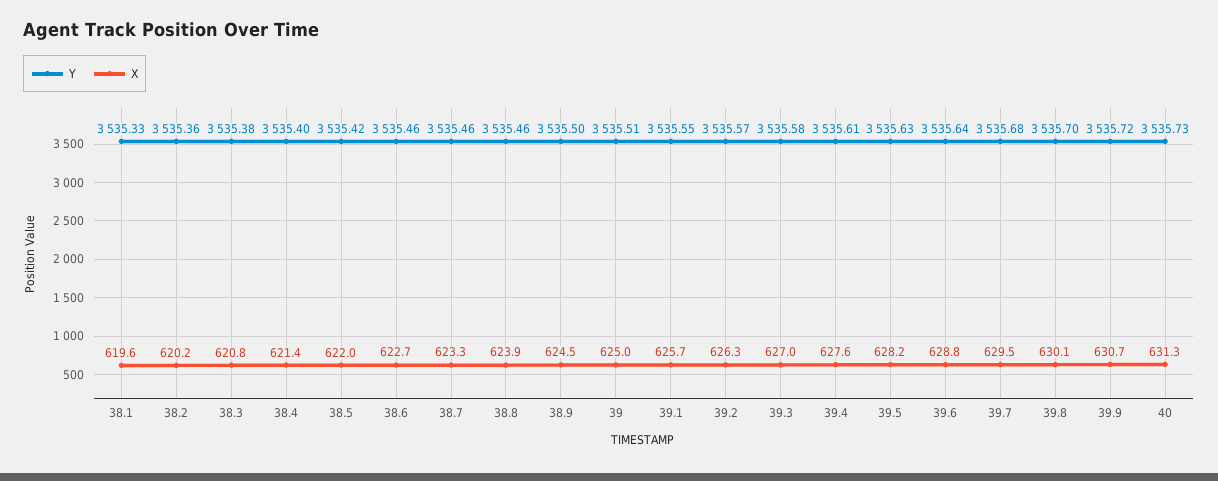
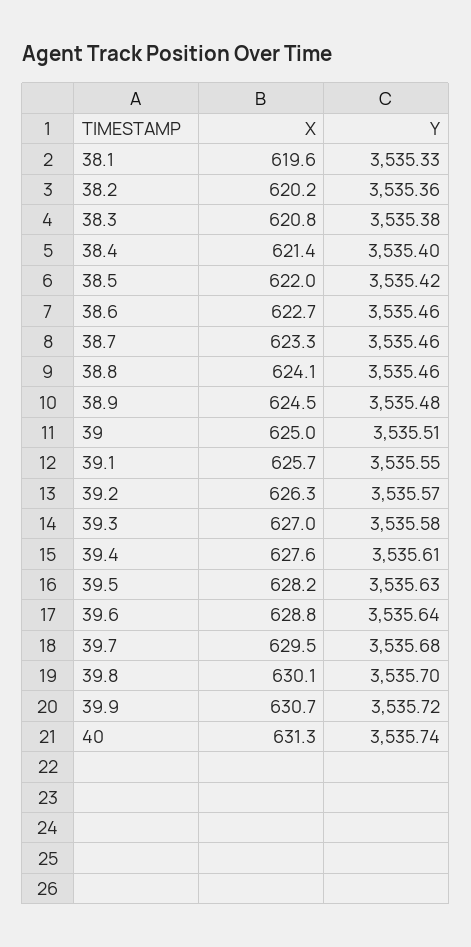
X, 38.8: 623.9 -> 624.1
Y, 38.9: 3535.5 -> 3535.48
Y, 40: 3535.73 -> 3535.74

